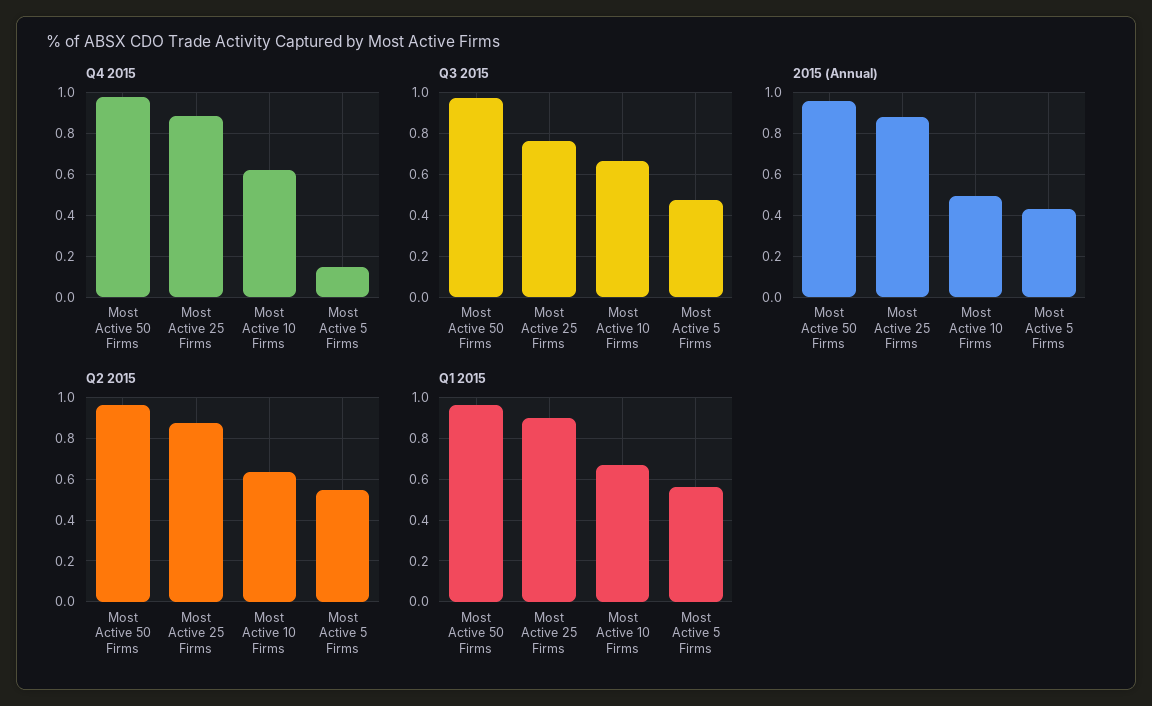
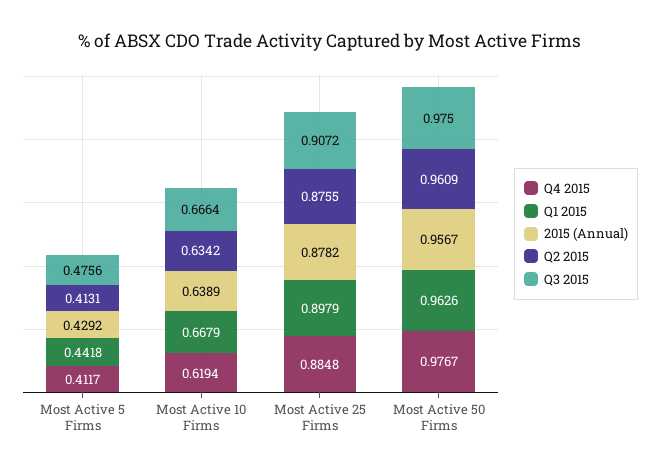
Q4 2015, Most Active 5 Firms: 0.15 -> 0.4117
Q3 2015, Most Active 25 Firms: 0.75 -> 0.9072
2015 (Annual), Most Active 10 Firms: 0.5 -> 0.6389
Q2 2015, Most Active 5 Firms: 0.55 -> 0.4131
Q1 2015, Most Active 5 Firms: 0.55 -> 0.4418

